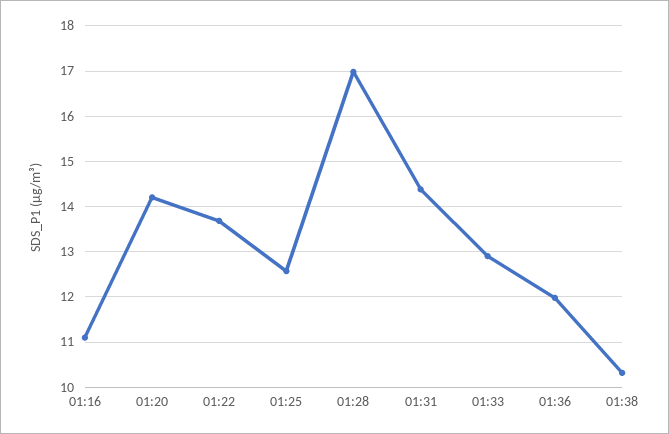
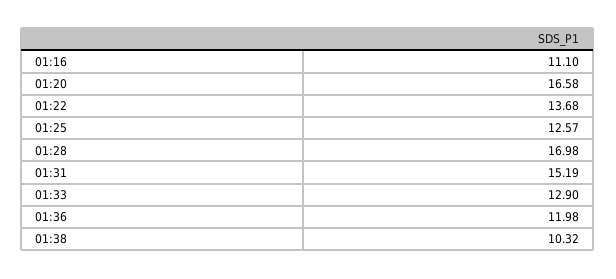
01:20: 14.2 -> 16.58
01:31: 14.4 -> 15.19

